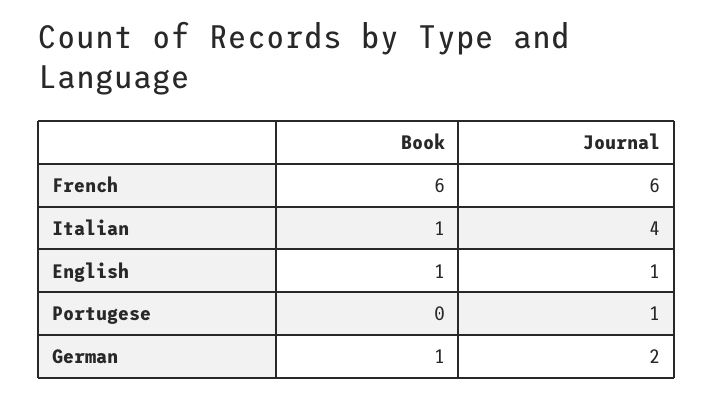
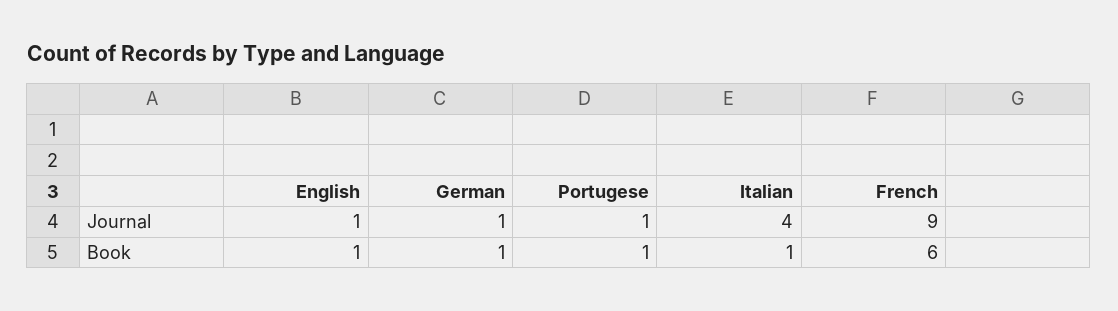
Journal, French: 6 -> 9
Book, Portugese: 0 -> 1
Journal, German: 2 -> 1

